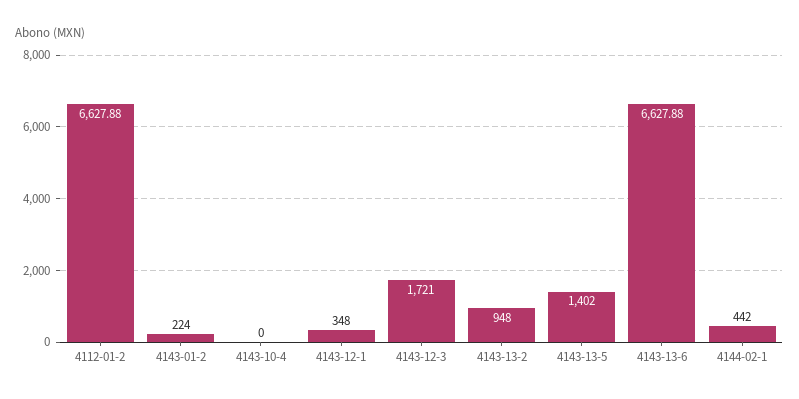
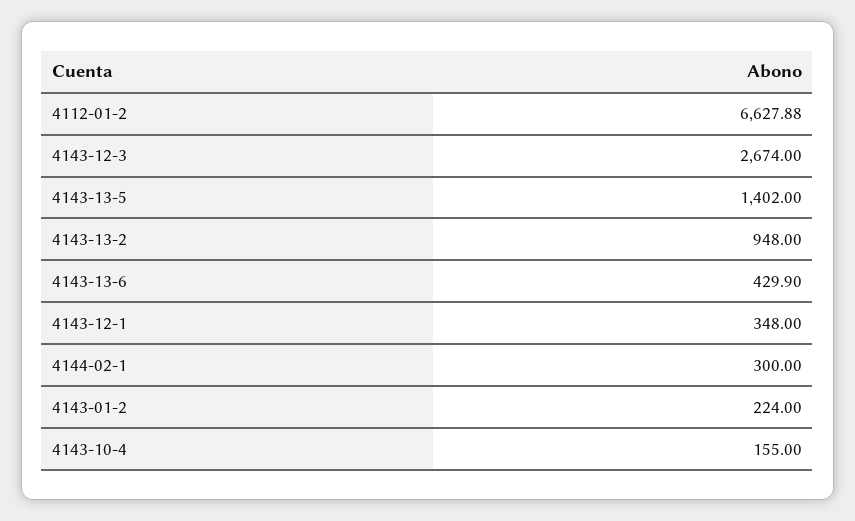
4143-10-4: 0 -> 155
4143-12-3: 1721 -> 2674
4143-13-6: 6627.88 -> 429.9
4144-02-1: 442 -> 300

